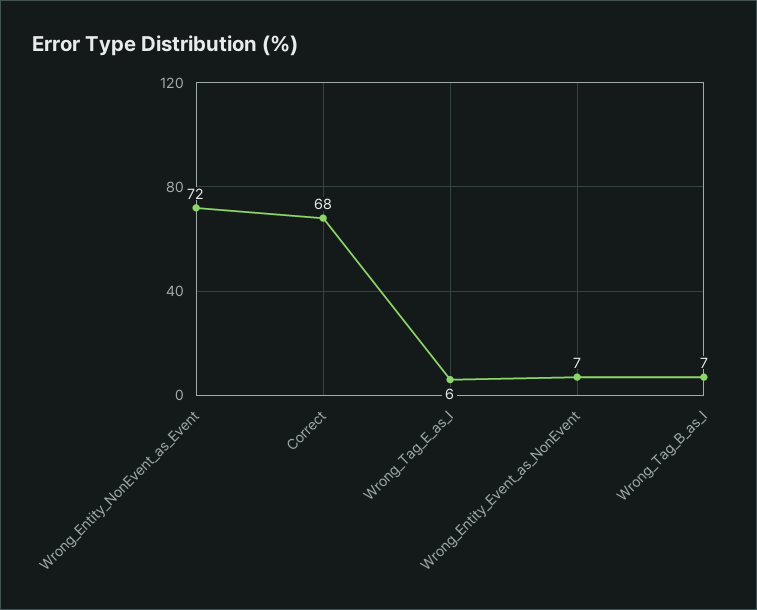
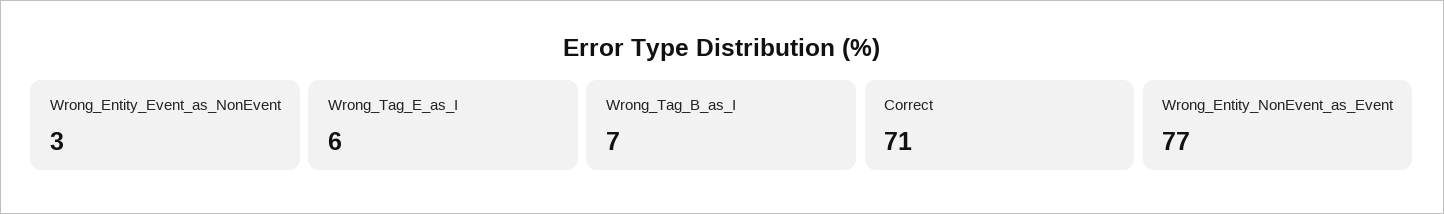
Wrong_Entity_NonEvent_as_Event: 72 -> 77
Correct: 68 -> 71
Wrong_Entity_Event_as_NonEvent: 7 -> 3

